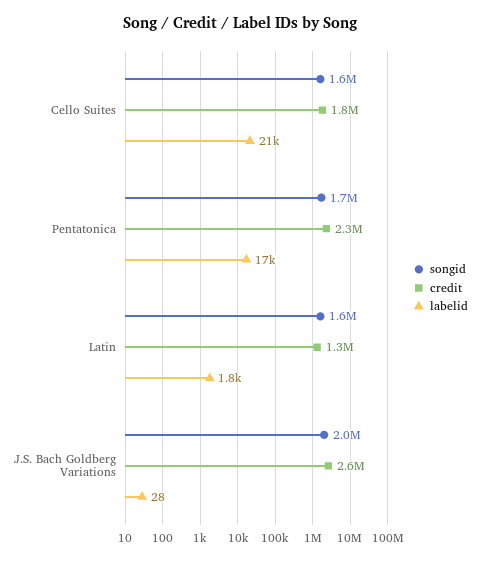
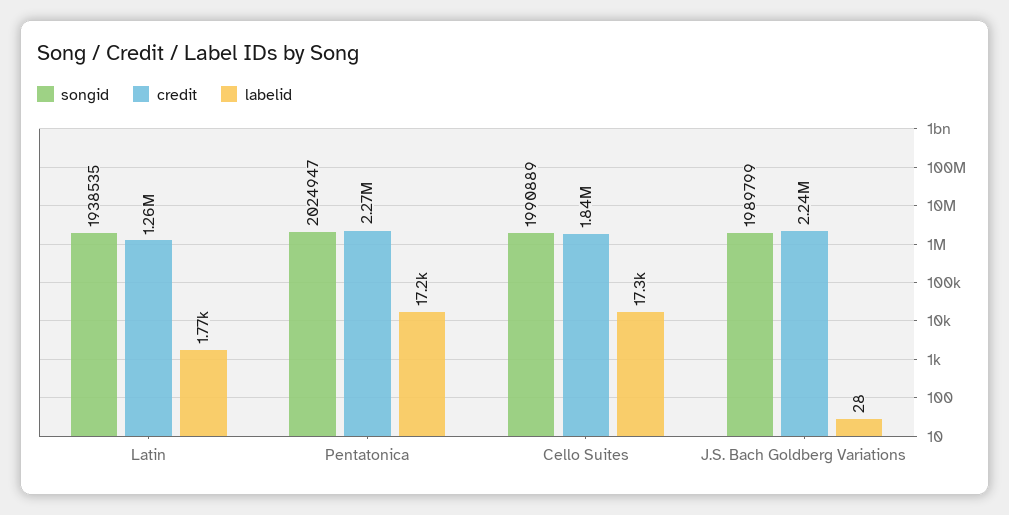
songid, Cello Suites: 1600000 -> 1990889
labelid, Cello Suites: 21000 -> 17300
songid, Pentatonica: 1700000 -> 2024947
songid, Latin: 1600000 -> 1938535
credit, J.S. Bach Goldberg Variations: 2600000 -> 2240000

